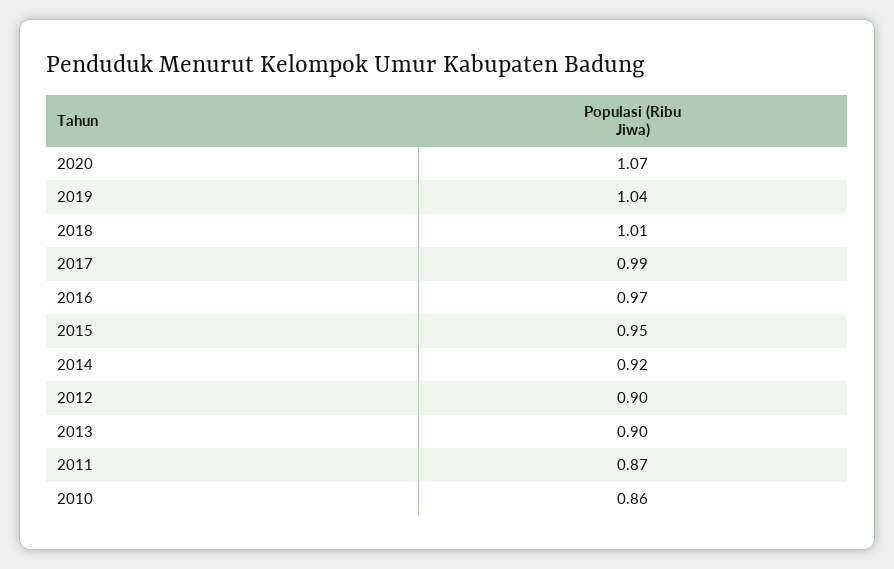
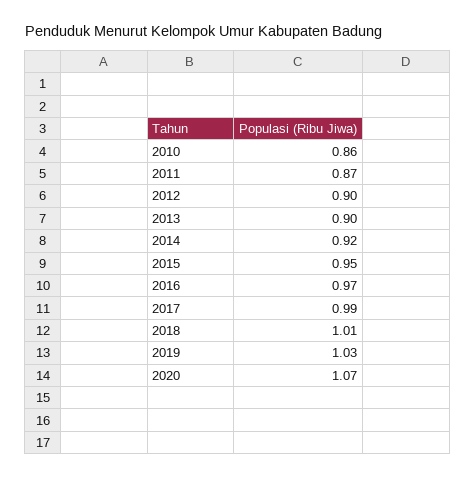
2019: 1.04 -> 1.03

